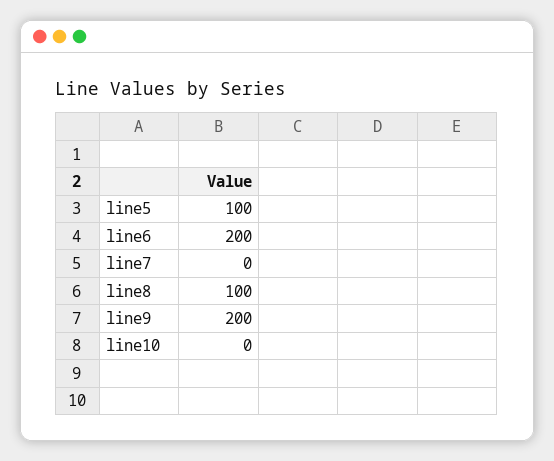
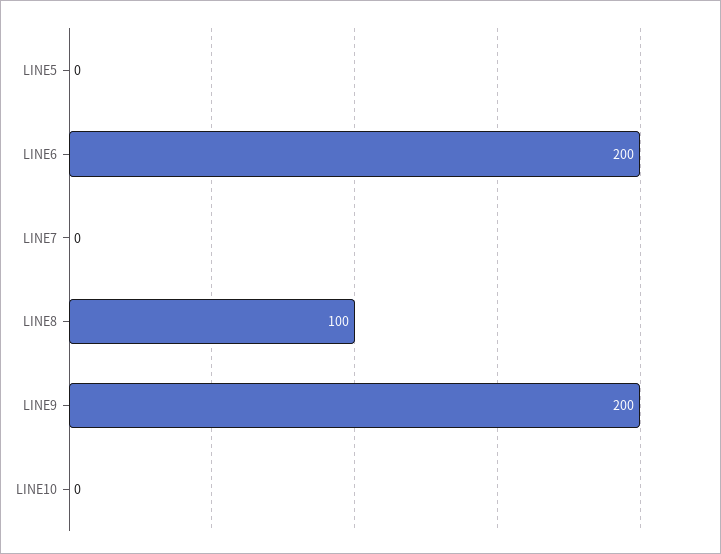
line5: 100 -> 0

